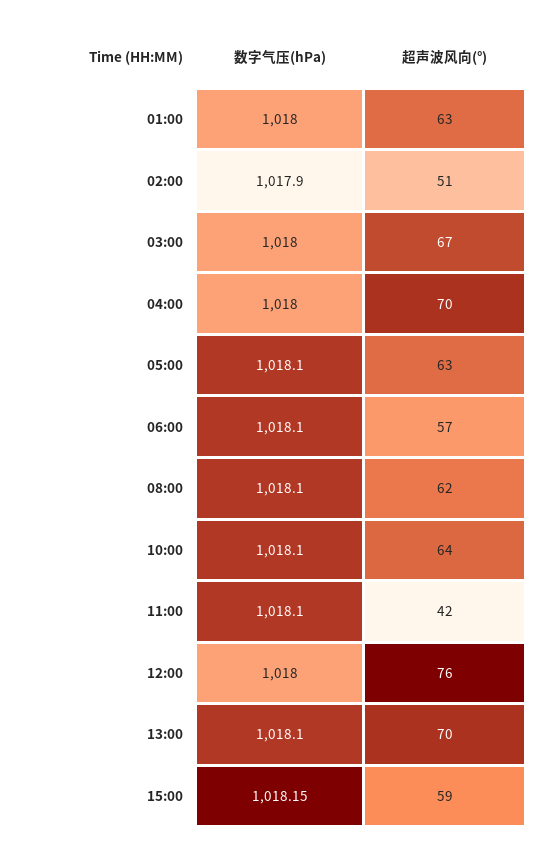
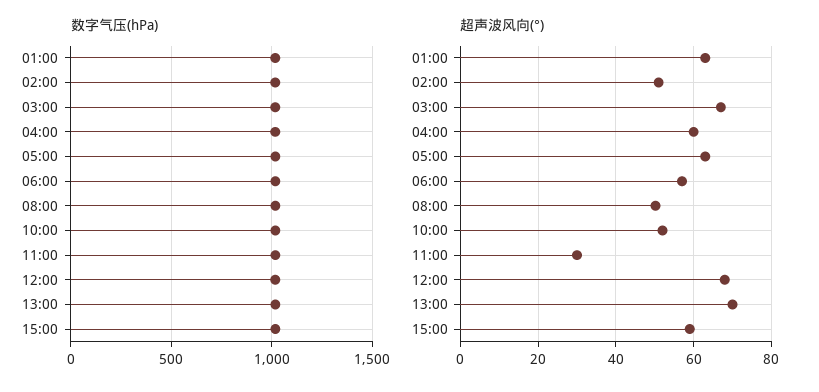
超声波风向(°), 04:00: 70 -> 60
超声波风向(°), 08:00: 62 -> 50
超声波风向(°), 10:00: 64 -> 52
超声波风向(°), 11:00: 42 -> 30
超声波风向(°), 12:00: 76 -> 68

